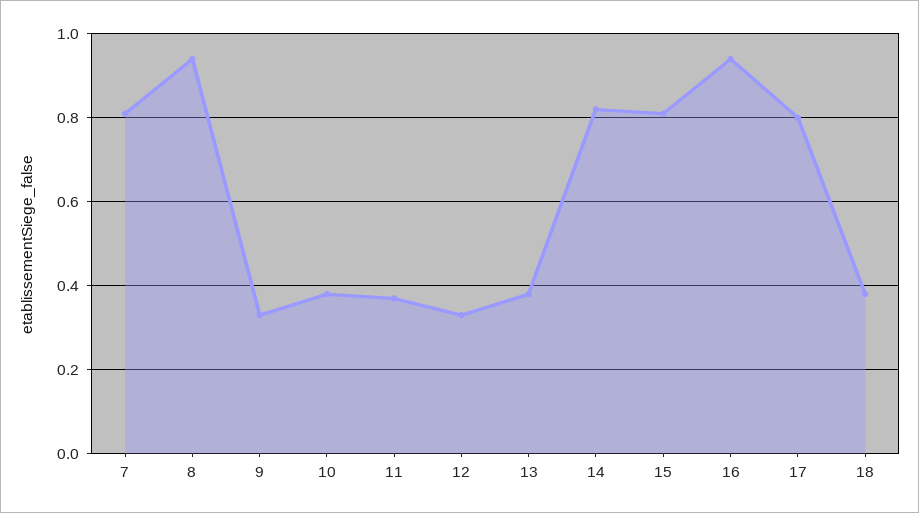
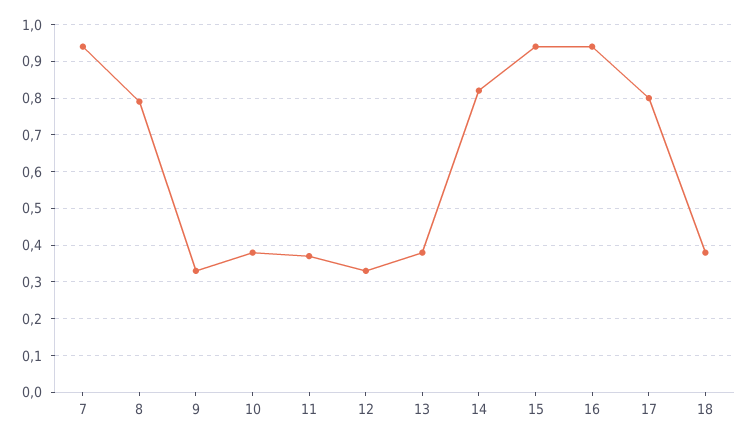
7: 0.8 -> 0.95
8: 0.95 -> 0.8
15: 0.8 -> 0.95

